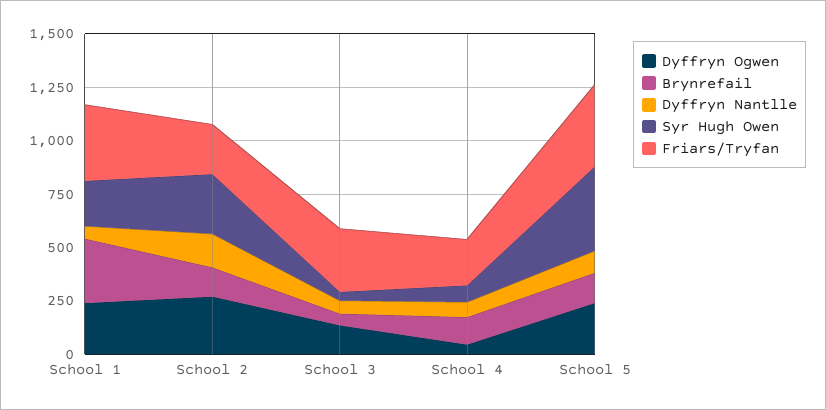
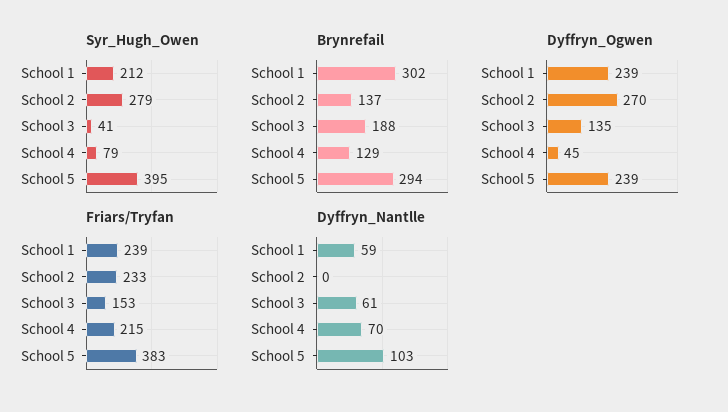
Friars/Tryfan, School 1: 350 -> 239
Dyffryn Nantlle, School 2: 150 -> 0
Brynrefail, School 3: 50 -> 188
Friars/Tryfan, School 3: 300 -> 153
Brynrefail, School 5: 150 -> 294

